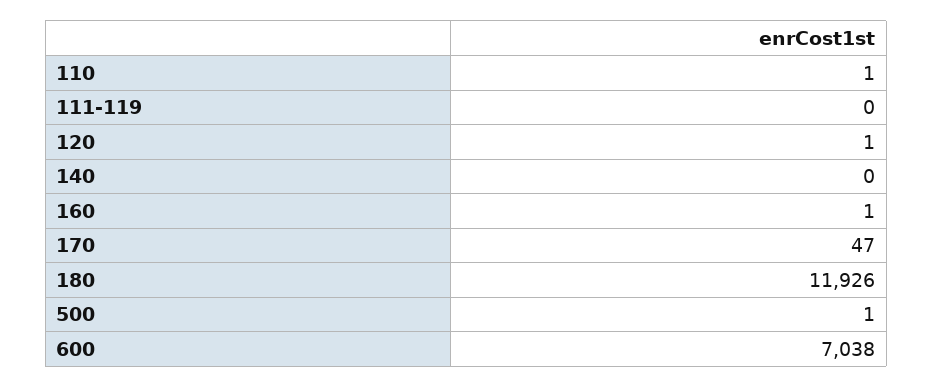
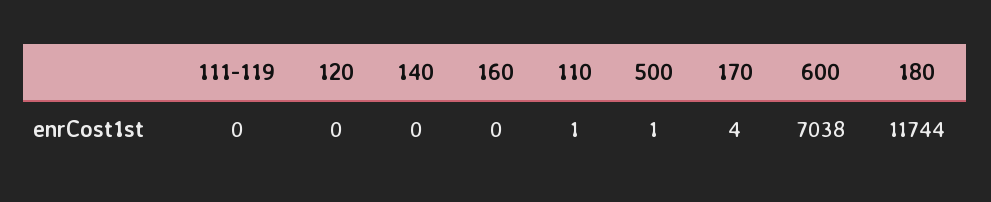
120: 1 -> 0
160: 1 -> 0
170: 47 -> 4
180: 11926 -> 11744

